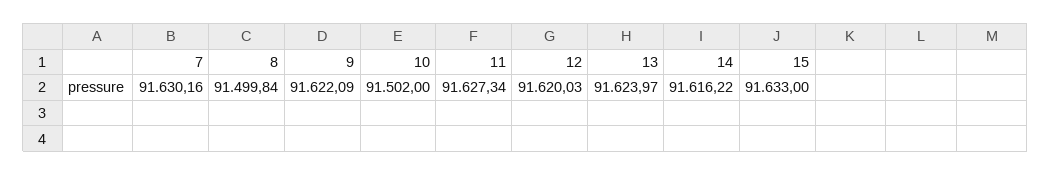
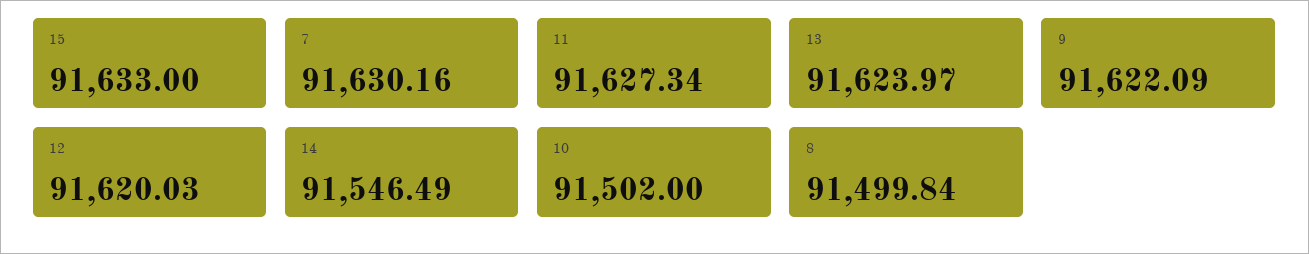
14: 91616.22 -> 91546.49

